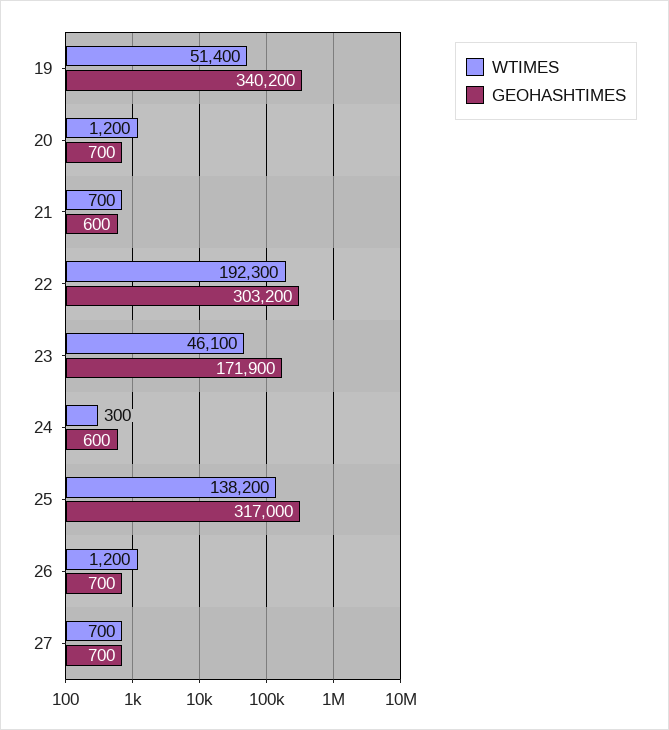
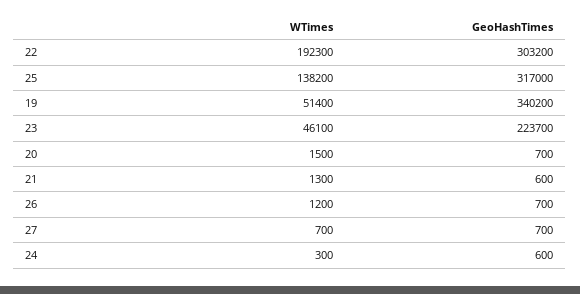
WTIMES, 20: 1200 -> 1500
WTIMES, 21: 700 -> 1300
GEOHASHTIMES, 23: 171900 -> 223700

